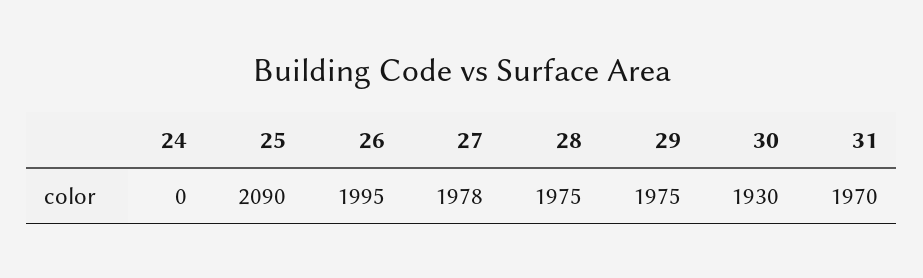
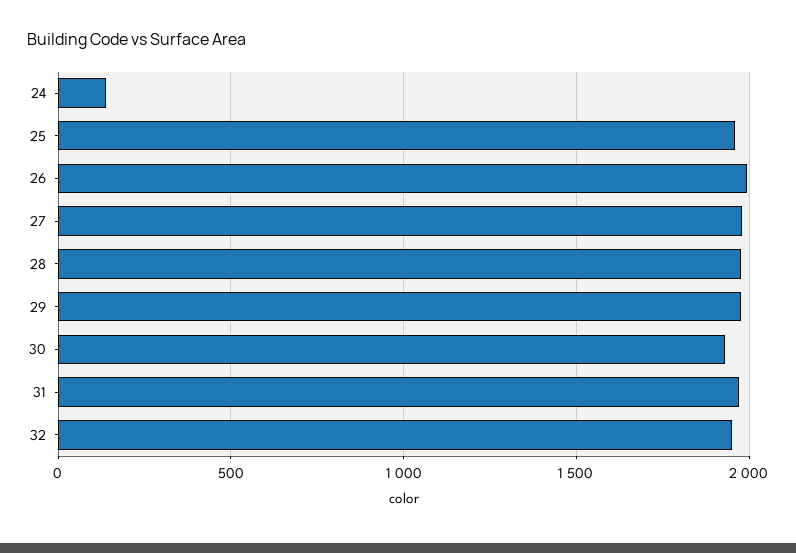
24: 0 -> 150
25: 2090 -> 1950
32: none -> 1950

